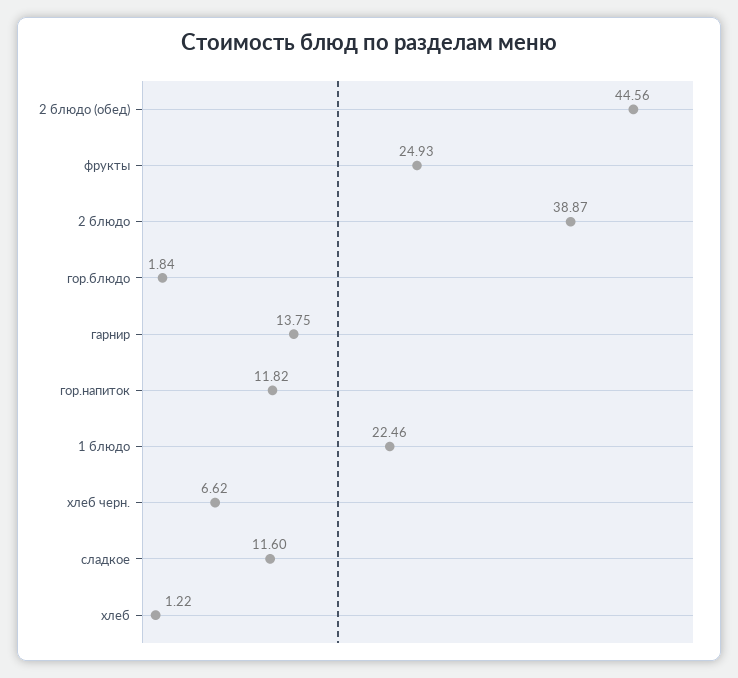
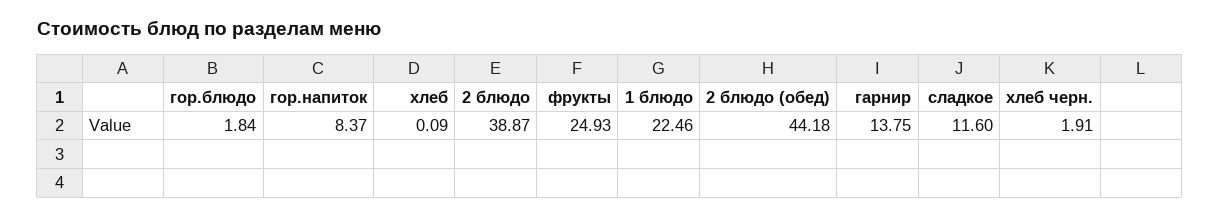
2 блюдо (обед): 44.56 -> 44.18
гор.напиток: 11.82 -> 8.37
хлеб черн.: 6.62 -> 1.91
хлеб: 1.22 -> 0.09

